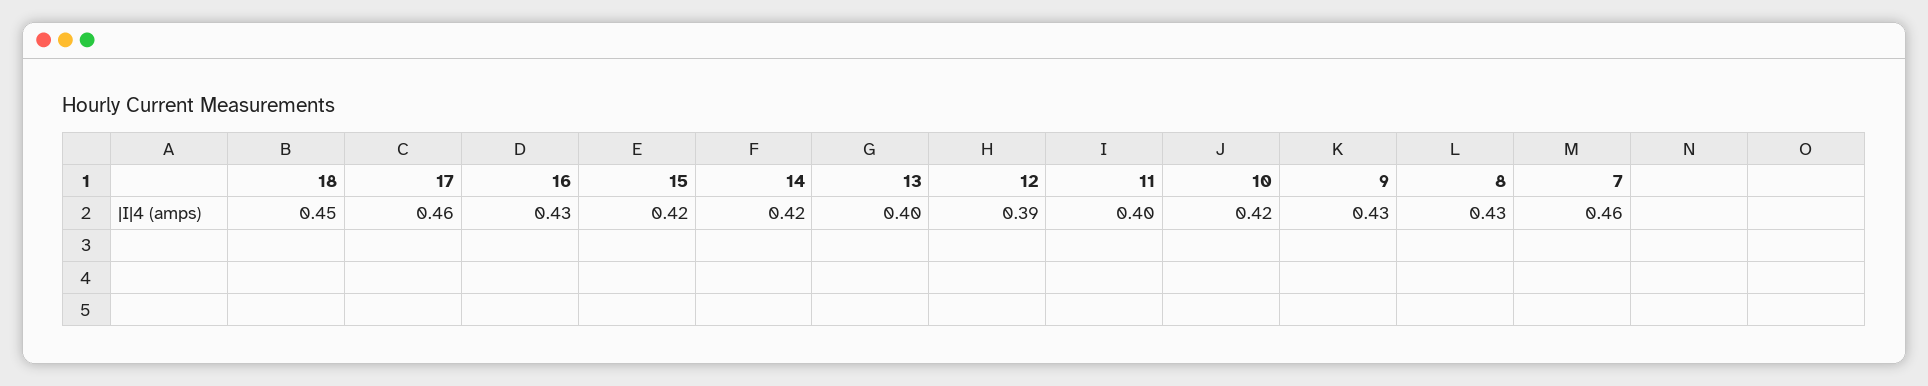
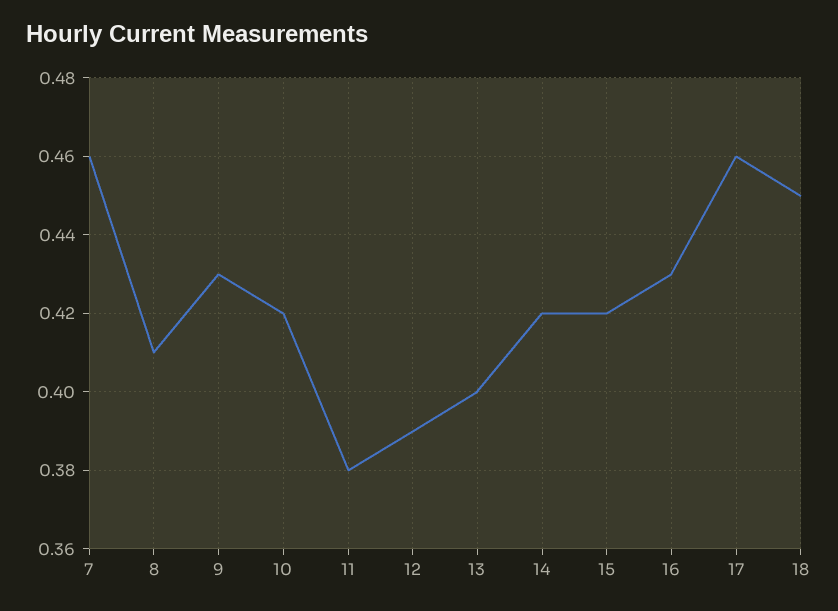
11: 0.4 -> 0.38
8: 0.43 -> 0.41

